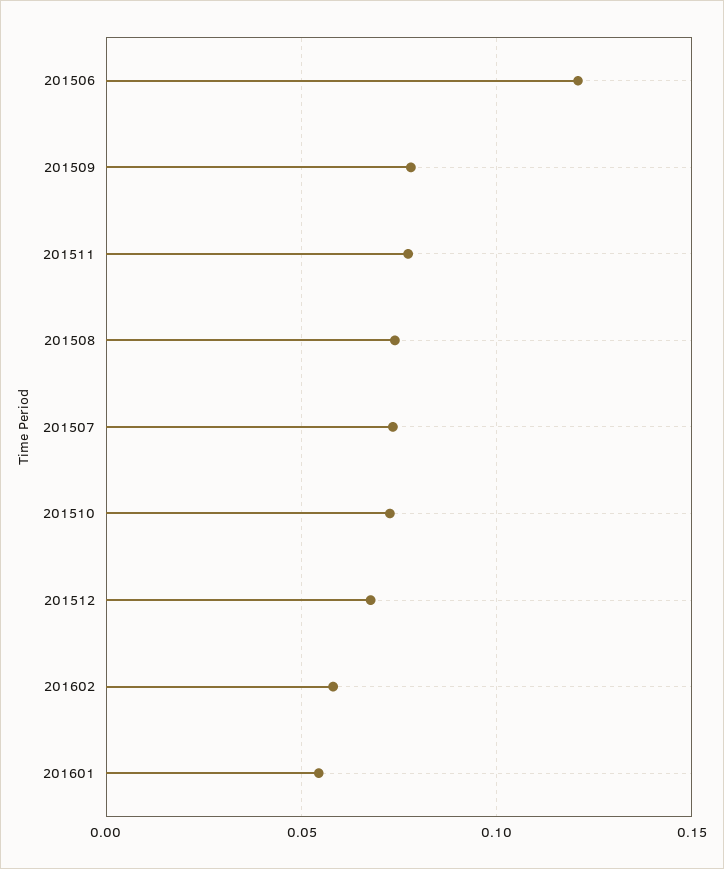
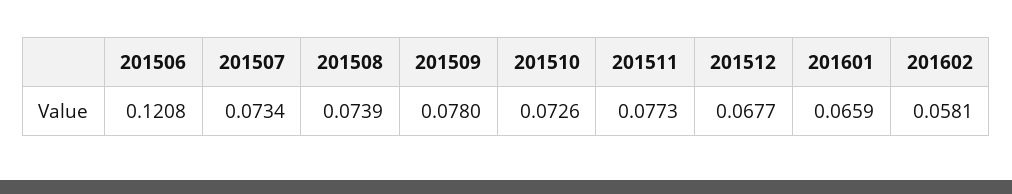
201601: 0.055 -> 0.0659

